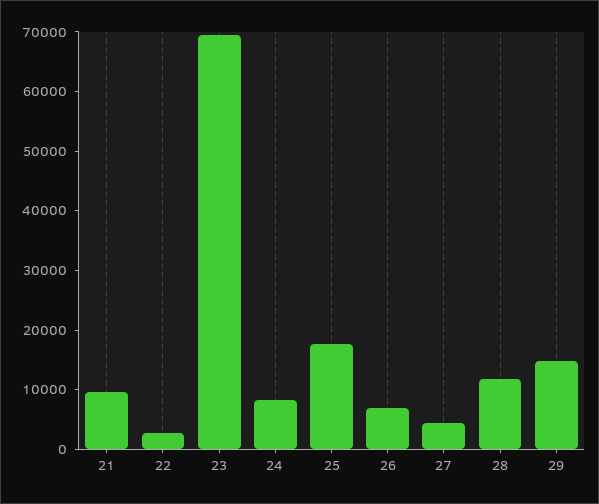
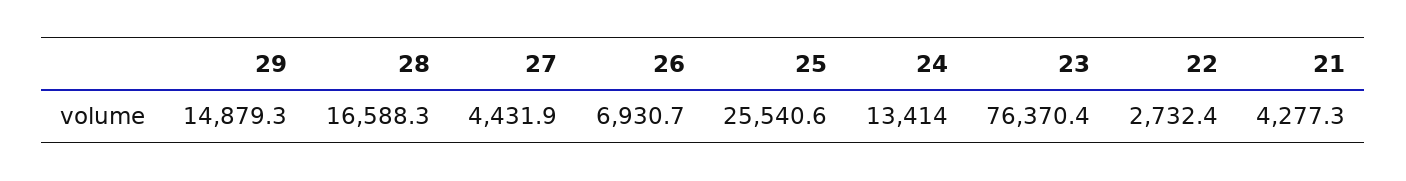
21: 10000 -> 4277.3
23: 70000 -> 76370.4
24: 8000 -> 13414
25: 18000 -> 25540.6
28: 12000 -> 16588.3

